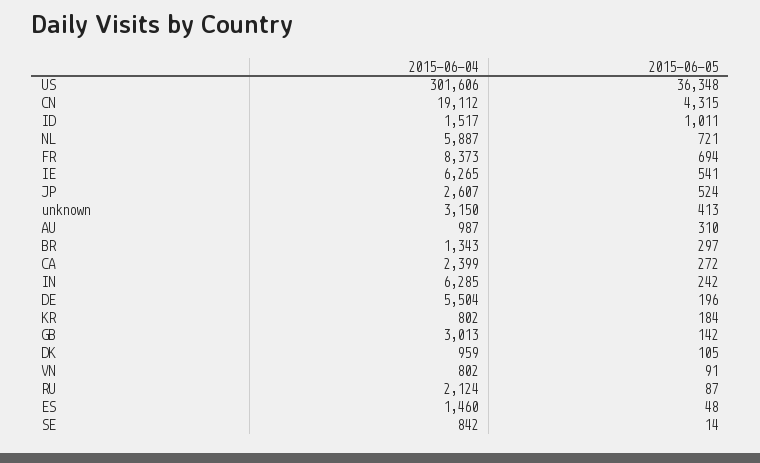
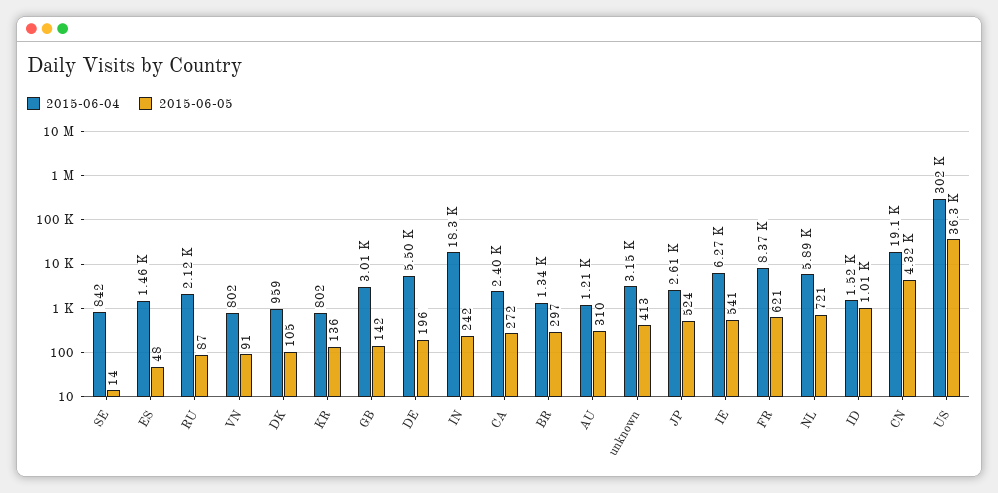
2015-06-05, FR: 694 -> 621
2015-06-04, AU: 987 -> 1210
2015-06-04, IN: 6285 -> 18300
2015-06-05, KR: 184 -> 136

